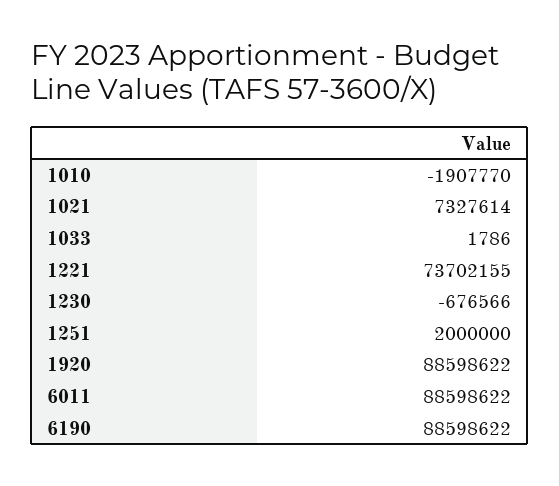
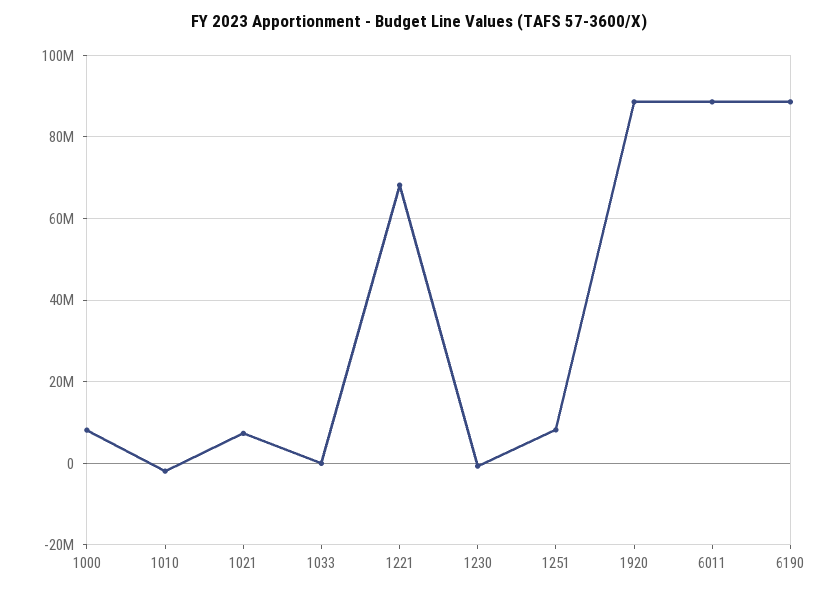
1221: 73702155 -> 68000000
1251: 2000000 -> 8000000
1000: none -> 8000000

